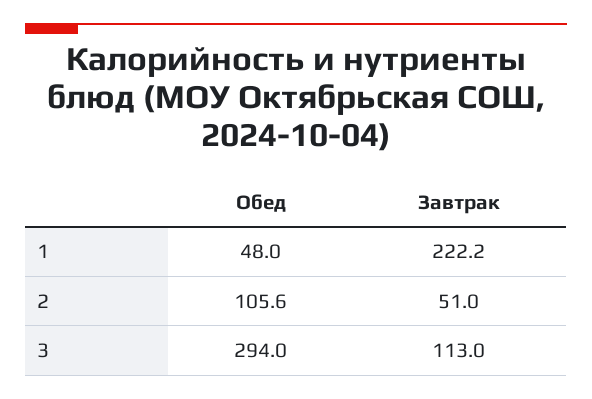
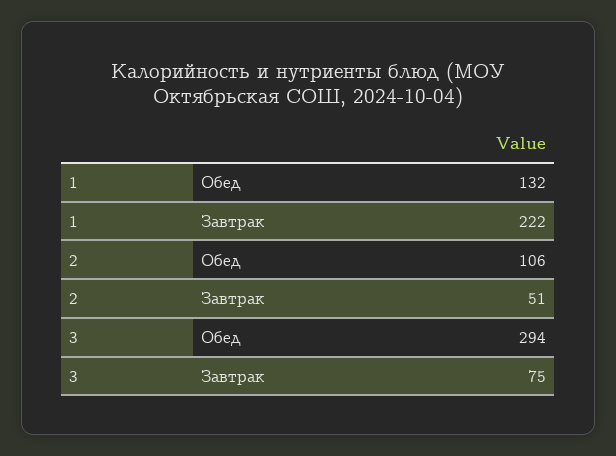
Обед, 1: 48 -> 132
Завтрак, 3: 113 -> 75

